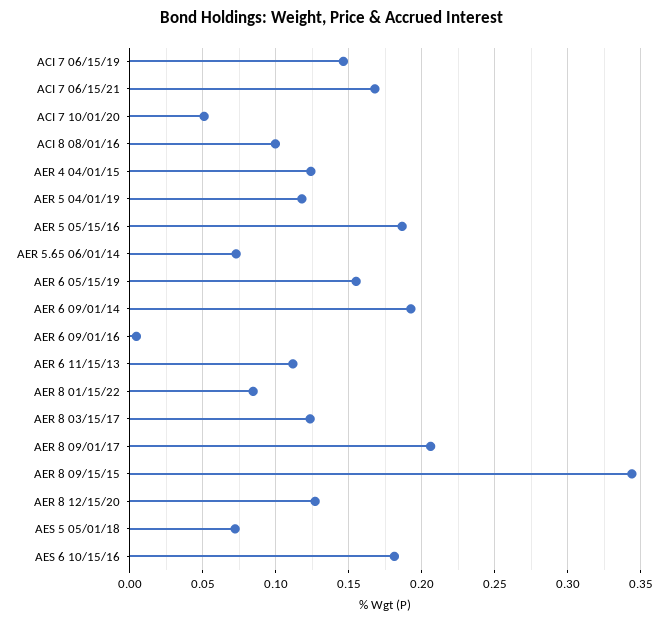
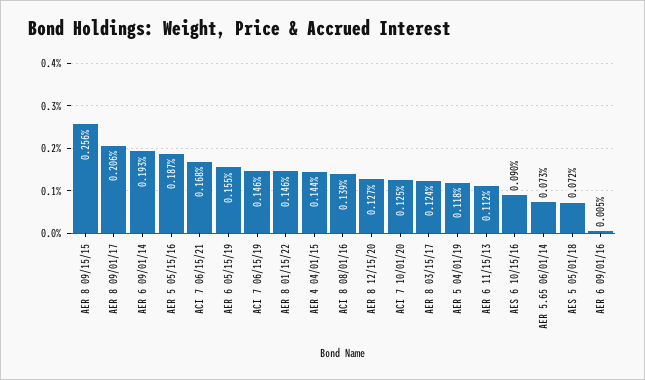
ACI 7 10/01/20: 0.05 -> 0.125
ACI 8 08/01/16: 0.1 -> 0.139
AER 4 04/01/15: 0.125 -> 0.144
AER 8 01/15/22: 0.085 -> 0.146
AER 8 09/15/15: 0.345 -> 0.256
AES 6 10/15/16: 0.18 -> 0.09

